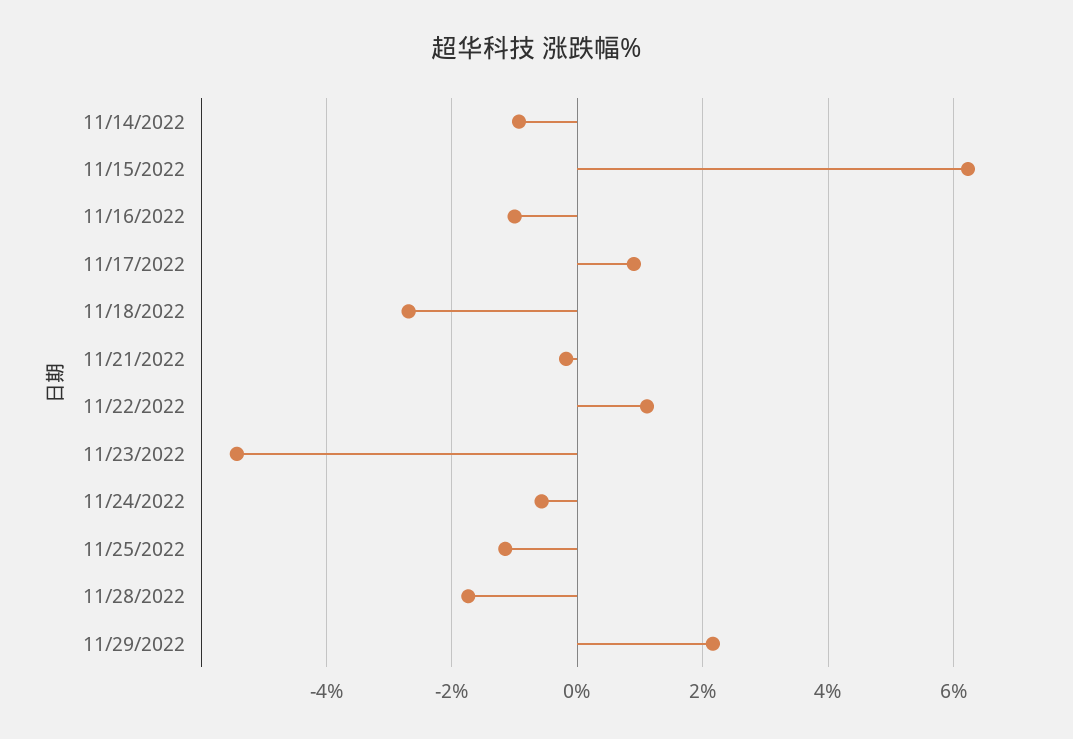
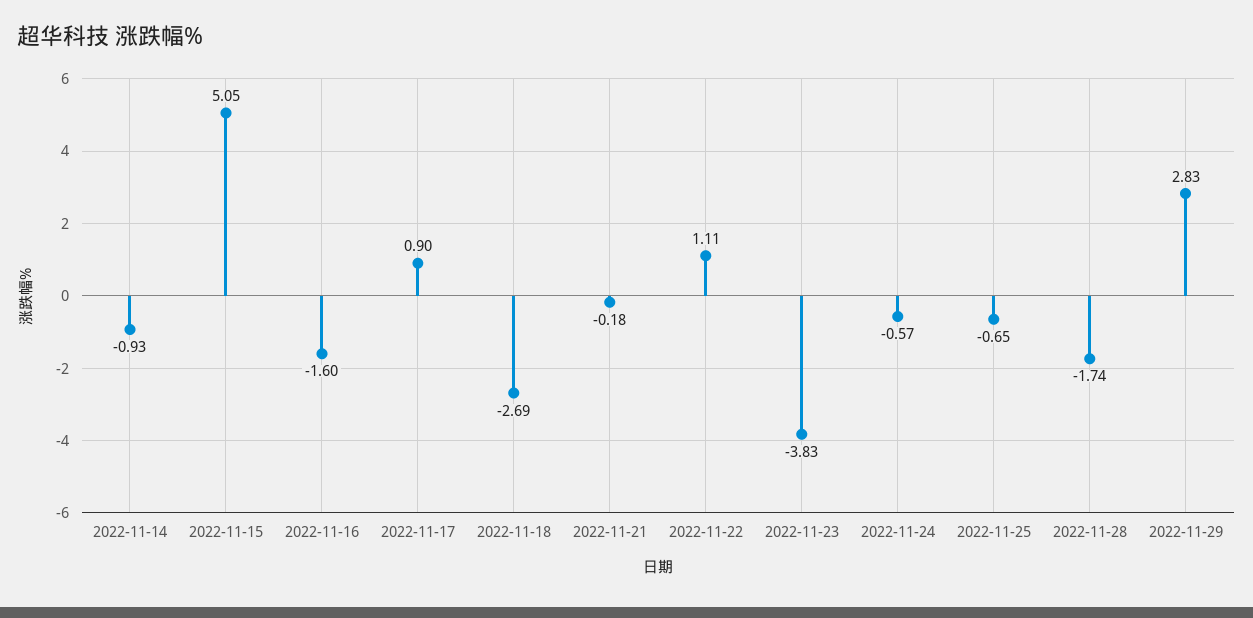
11/15/2022: 6.2 -> 5.05
11/16/2022: -1 -> -1.6
11/23/2022: -5.4 -> -3.83
11/25/2022: -1.2 -> -0.65
11/29/2022: 2.2 -> 2.83

